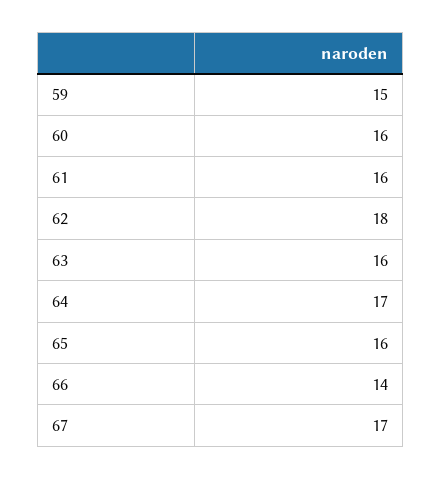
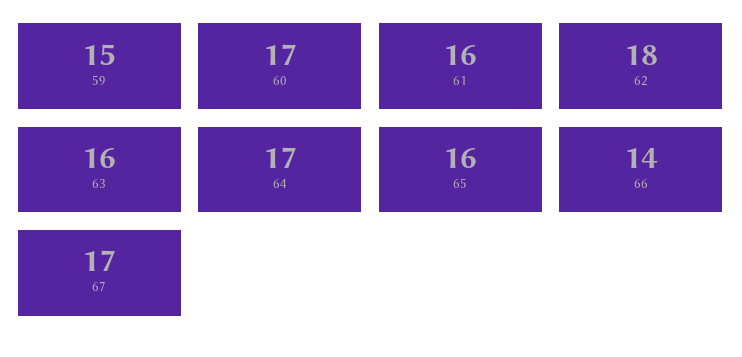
60: 16 -> 17

